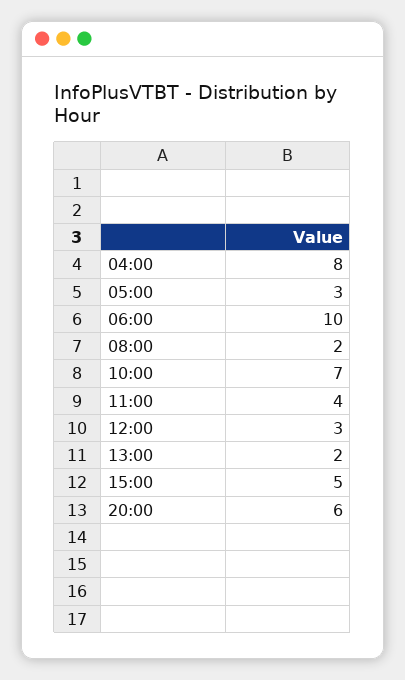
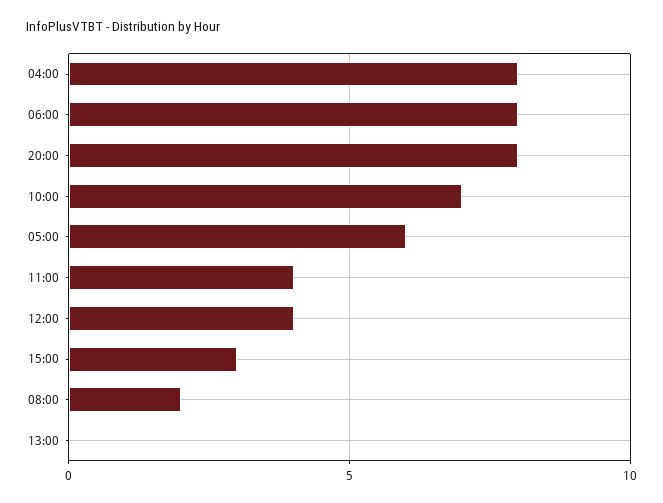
05:00: 3 -> 6
06:00: 10 -> 8
12:00: 3 -> 4
13:00: 2 -> 0
15:00: 5 -> 3
20:00: 6 -> 8

